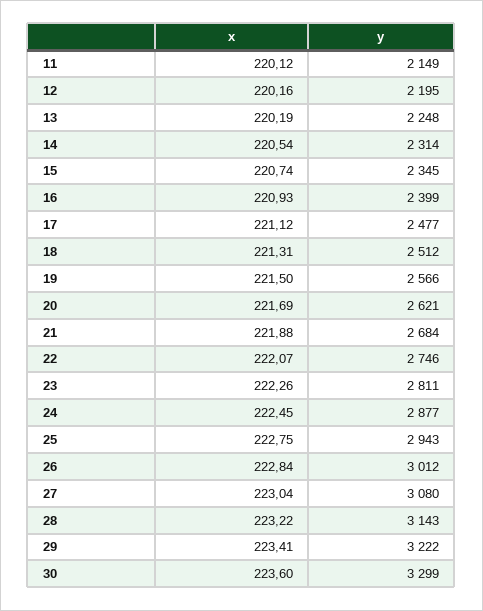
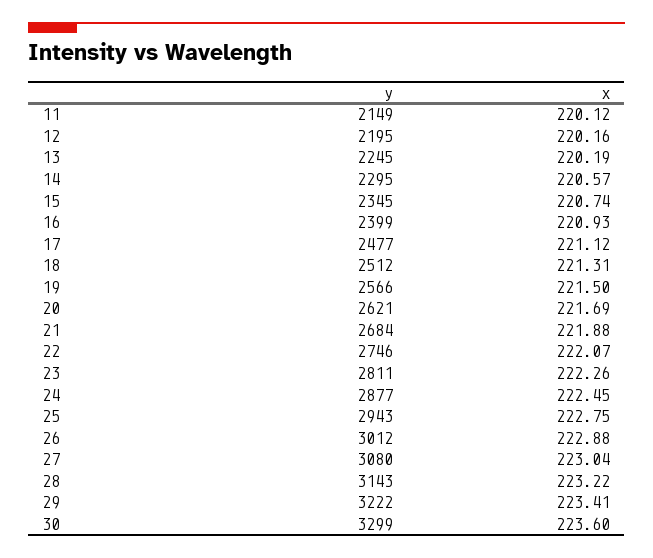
y, 13: 2248 -> 2245
x, 14: 220.54 -> 220.57
y, 14: 2314 -> 2295
x, 26: 222.84 -> 222.88

